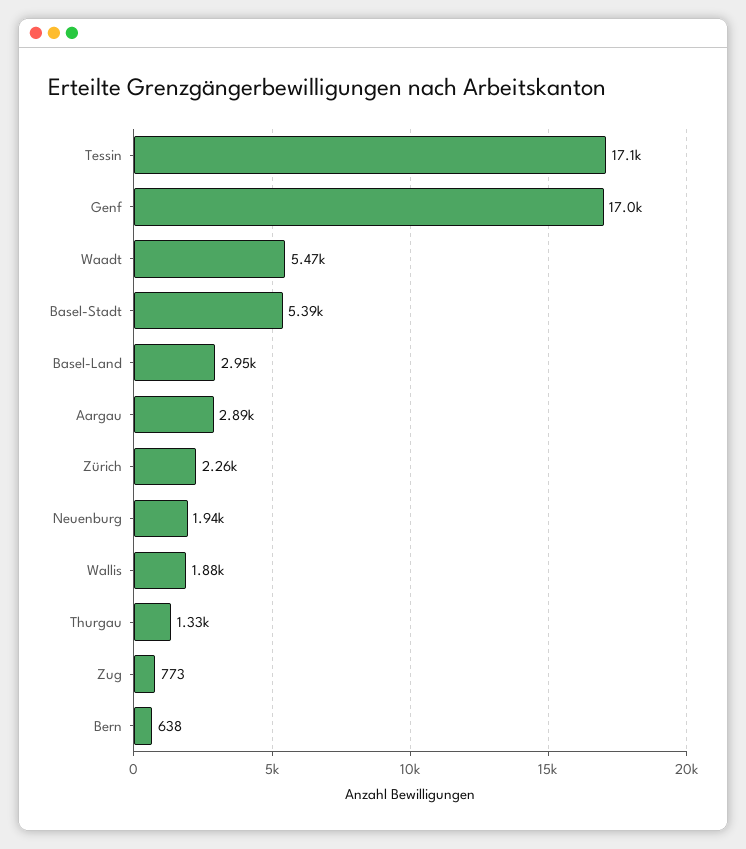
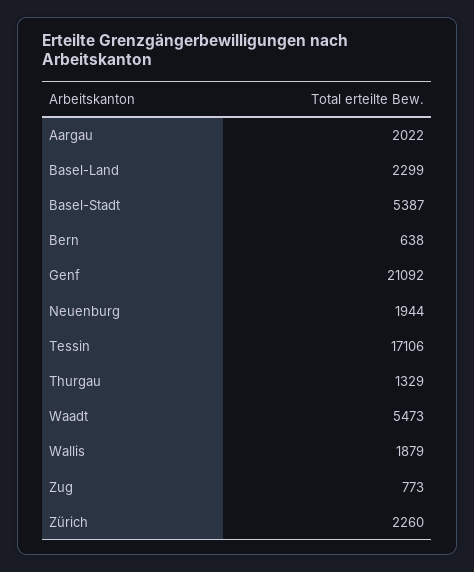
Genf: 17000 -> 21092
Basel-Land: 2950 -> 2299
Aargau: 2890 -> 2022

